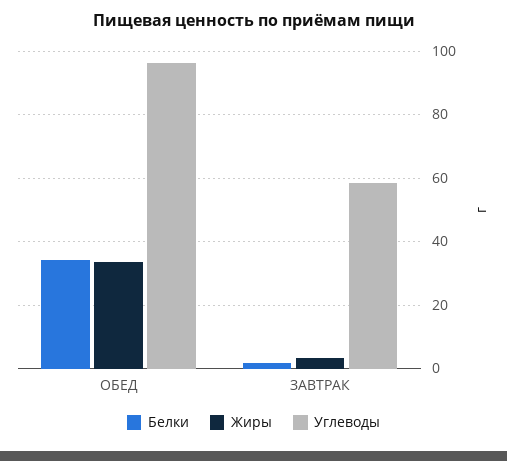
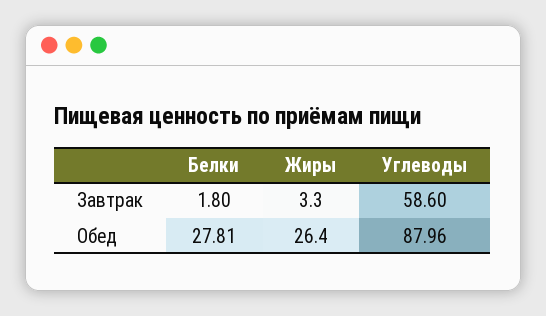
Белки, ОБЕД: 34 -> 27.81
Жиры, ОБЕД: 34 -> 26.4
Углеводы, ОБЕД: 96 -> 87.96

